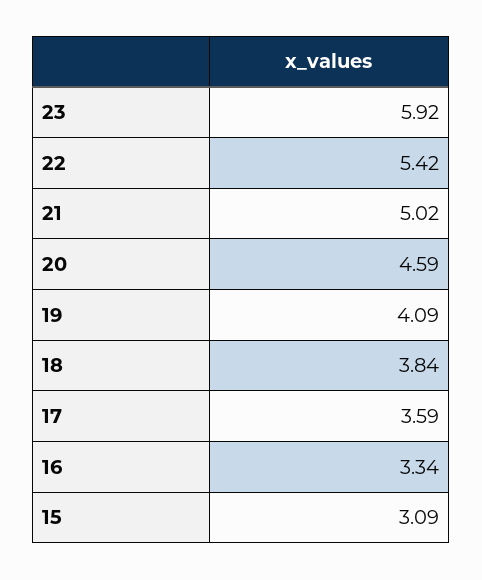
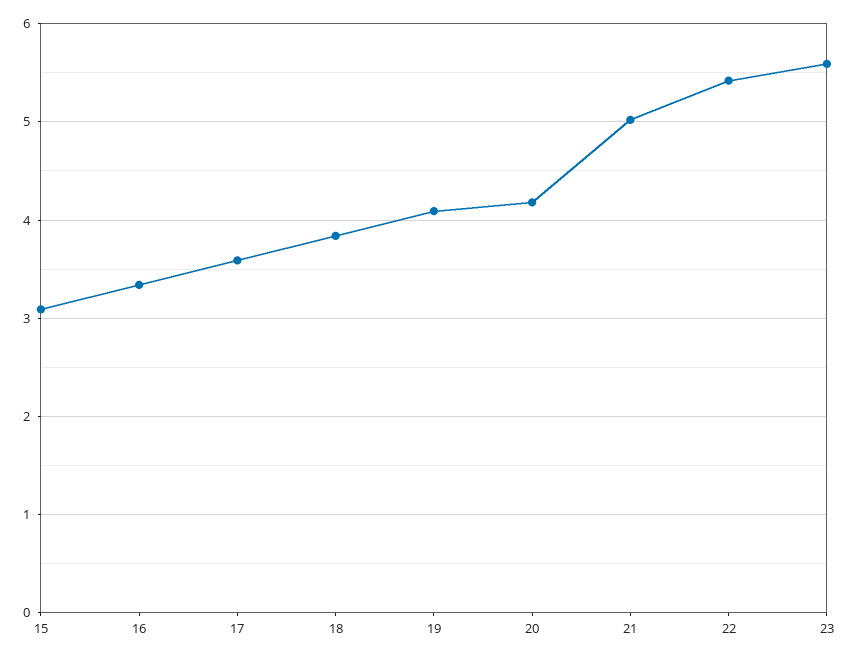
23: 5.92 -> 5.6
20: 4.59 -> 4.2

